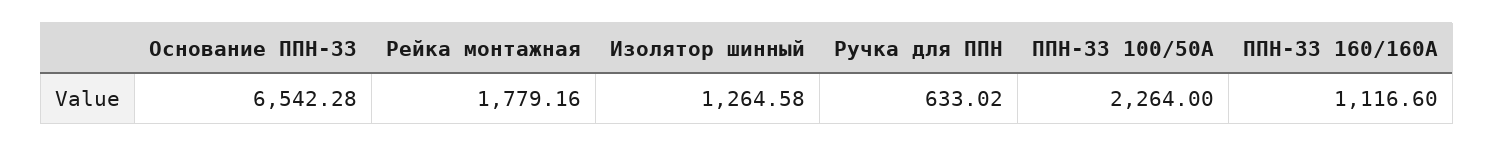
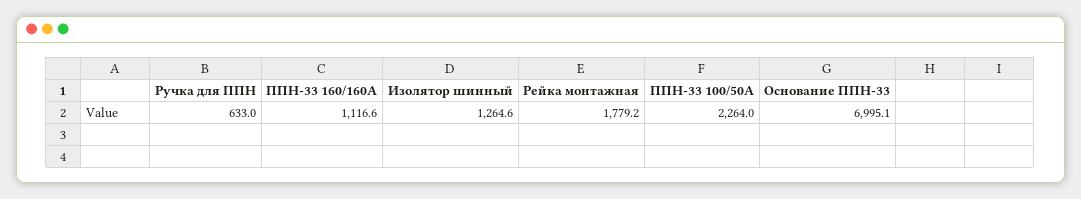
Основание ППН-33: 6542.28 -> 6995.1

